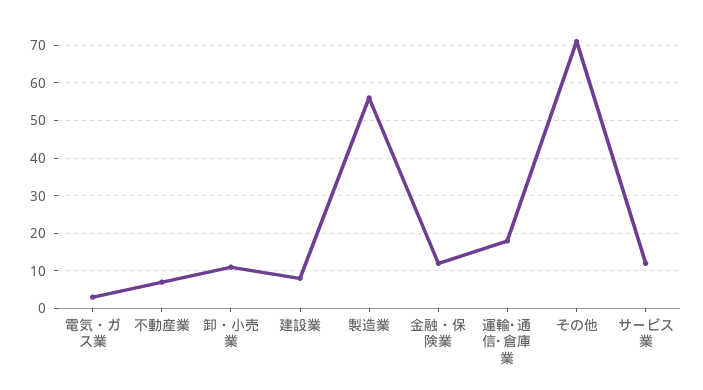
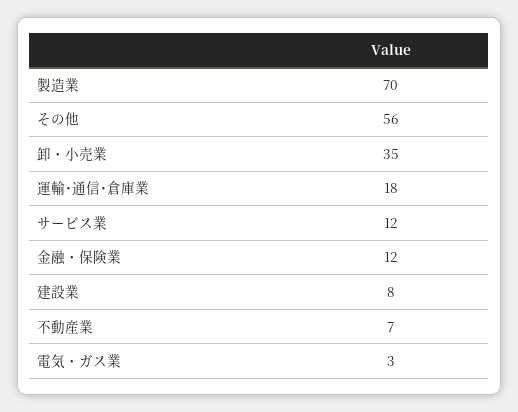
卸・小売業: 10 -> 35
製造業: 55 -> 70
その他: 70 -> 56

